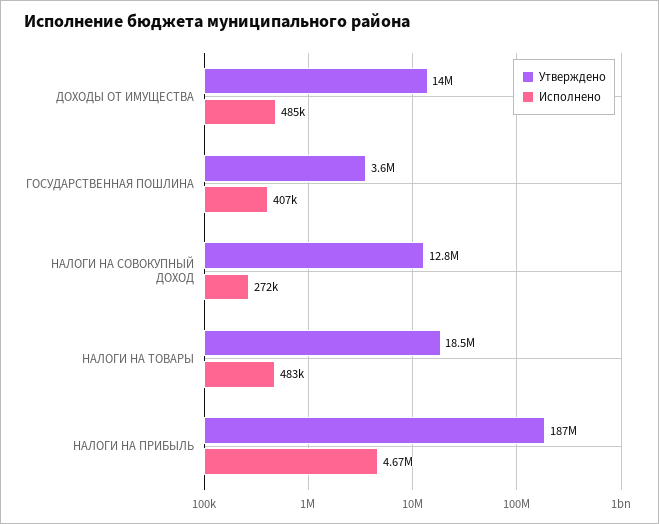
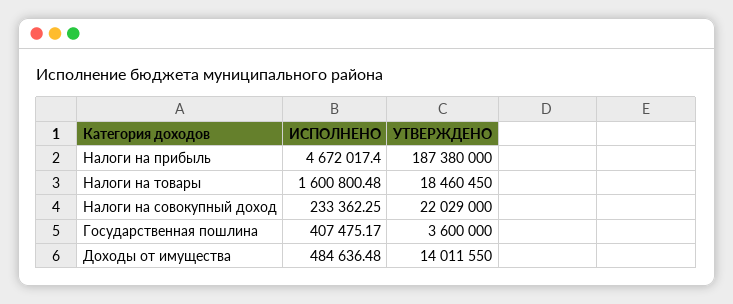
Утверждено, НАЛОГИ НА СОВОКУПНЫЙ ДОХОД: 12800000 -> 22029000
Исполнено, НАЛОГИ НА СОВОКУПНЫЙ ДОХОД: 272000 -> 233362.25
Исполнено, НАЛОГИ НА ТОВАРЫ: 483000 -> 1600800.48

